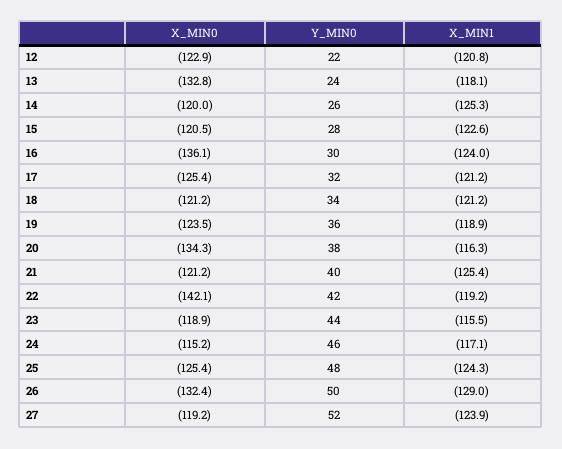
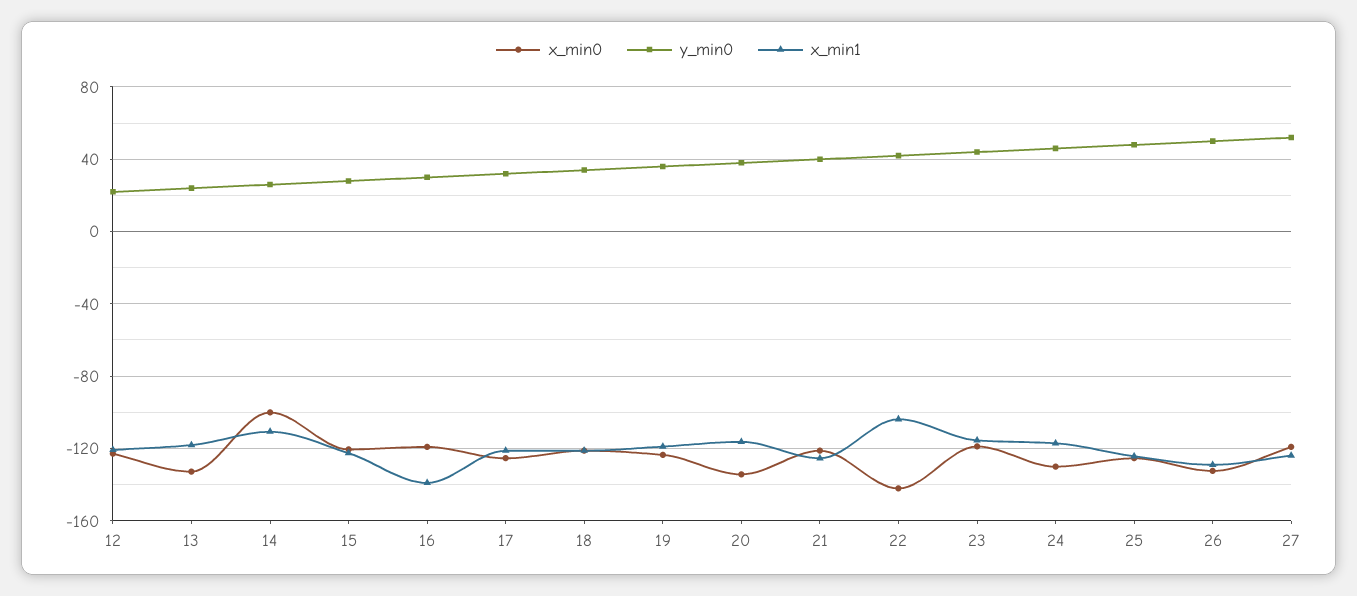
X_MIN0, 14: -120 -> -100
X_MIN1, 14: -125.3 -> -110
X_MIN0, 16: -136.1 -> -120
X_MIN1, 16: -124 -> -140
X_MIN1, 22: -119.2 -> -105
X_MIN0, 24: -115.2 -> -130

